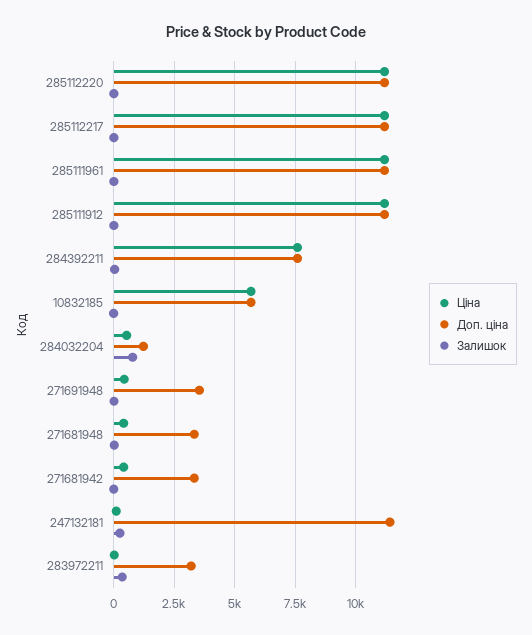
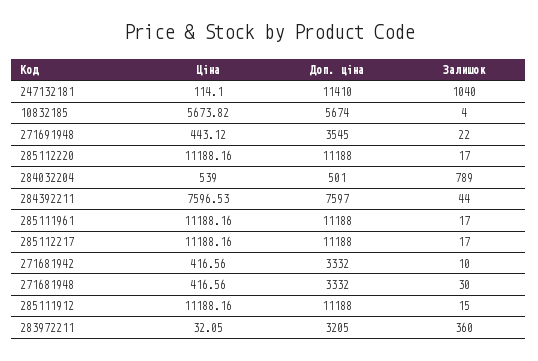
Доп. ціна, 284032204: 1250 -> 501
Залишок, 247132181: 250 -> 1040

